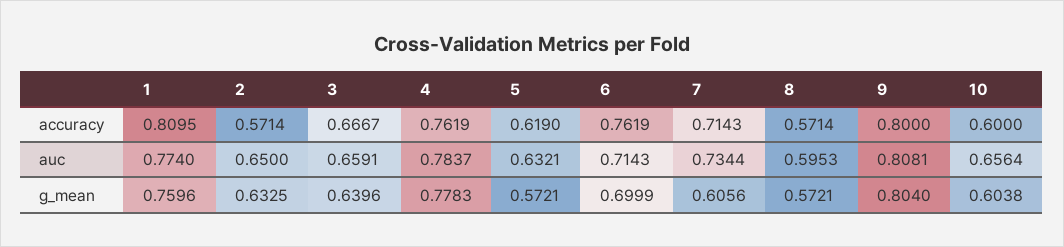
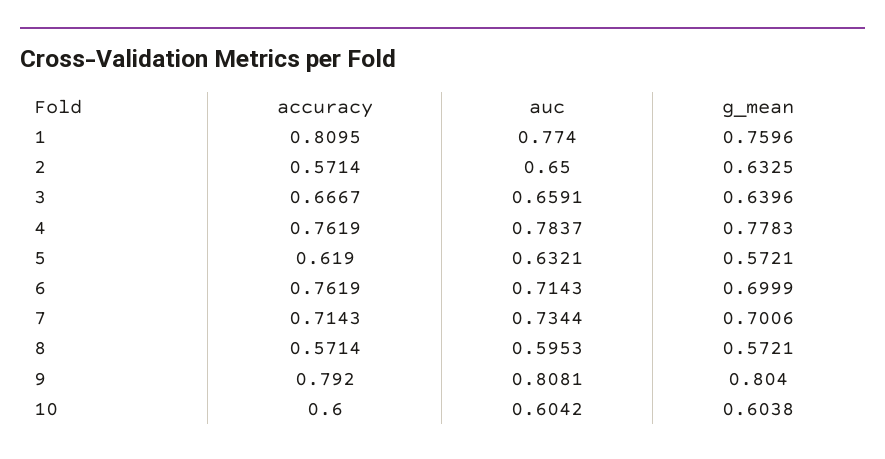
9, accuracy: 0.8 -> 0.792
10, auc: 0.6564 -> 0.6042
7, g_mean: 0.6056 -> 0.7006

